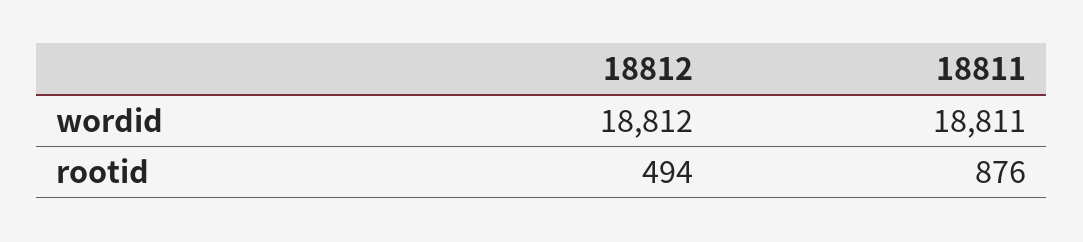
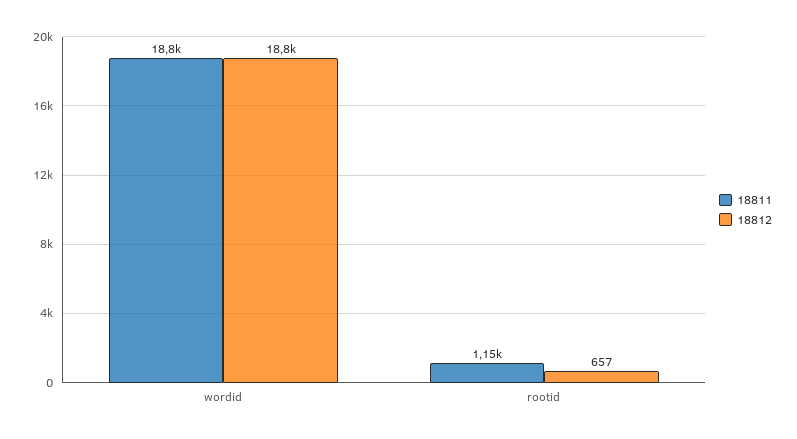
18812, rootid: 494 -> 657
18811, rootid: 876 -> 1150

